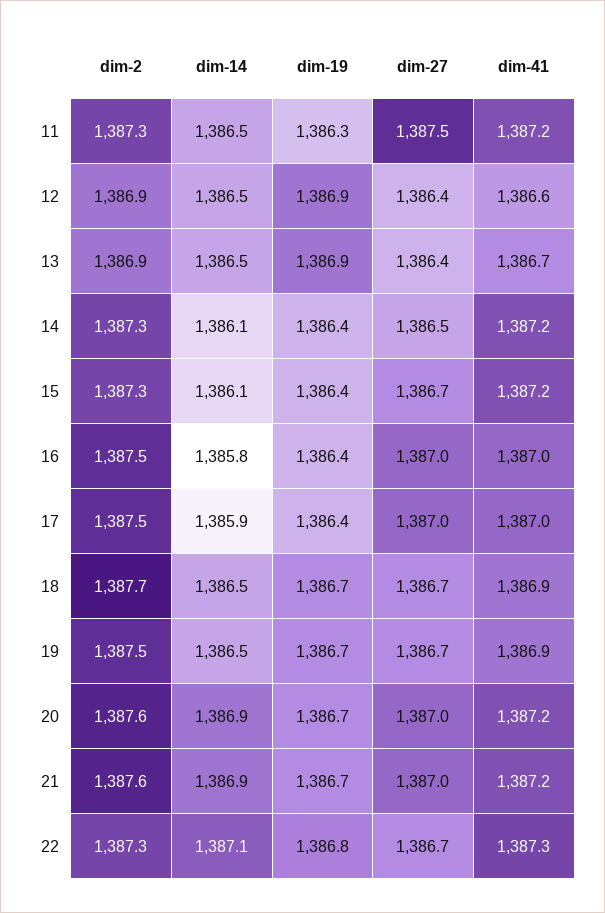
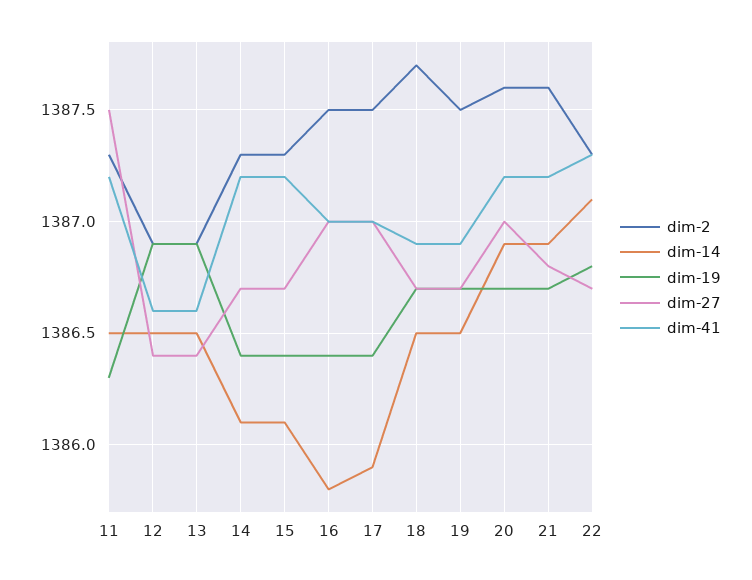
dim-41, 13: 1386.7 -> 1386.6
dim-27, 14: 1386.5 -> 1386.7
dim-27, 21: 1387 -> 1386.8

